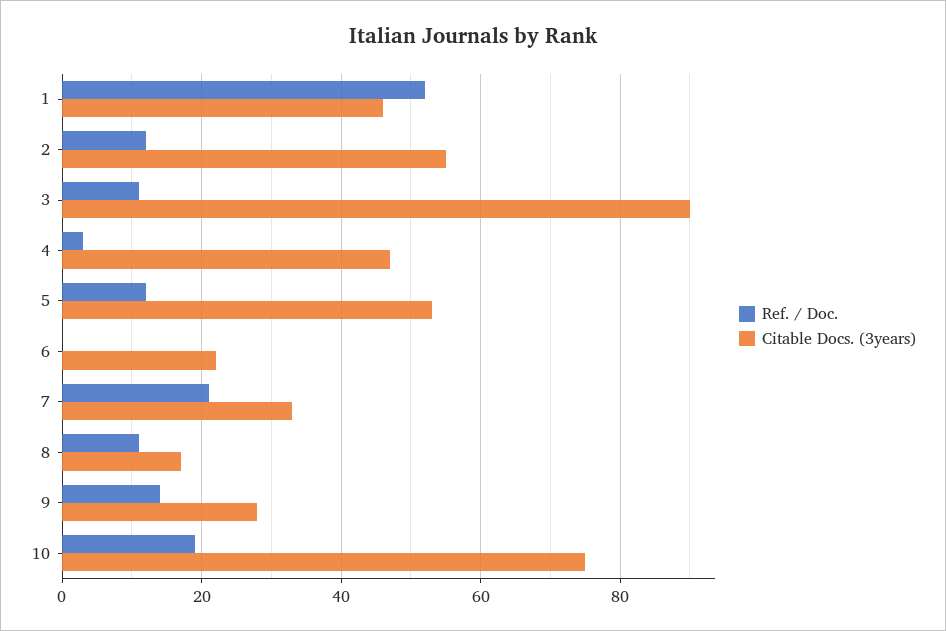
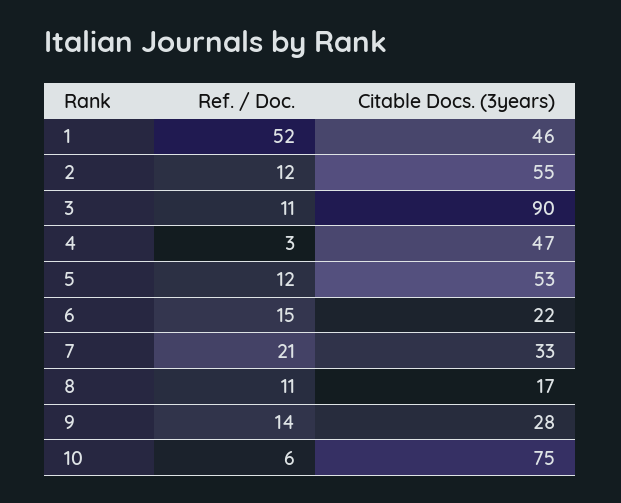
Ref. / Doc., 6: 0 -> 15
Ref. / Doc., 10: 20 -> 6

